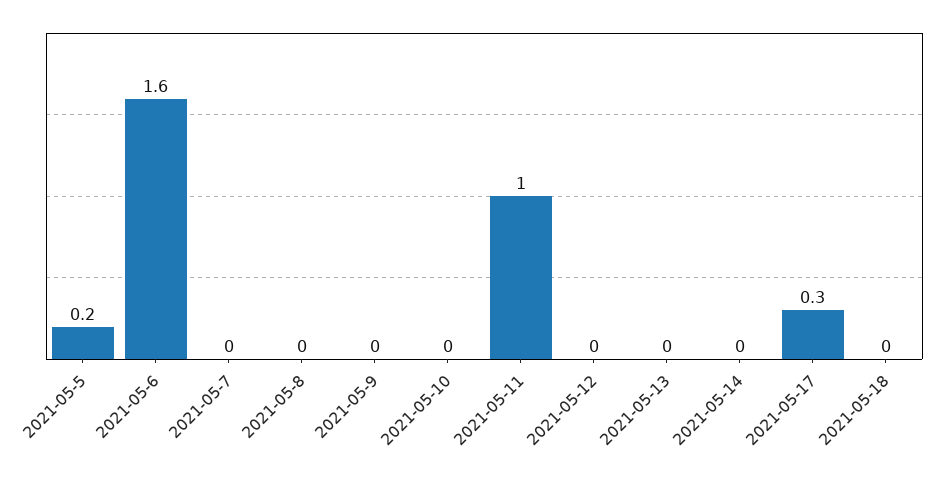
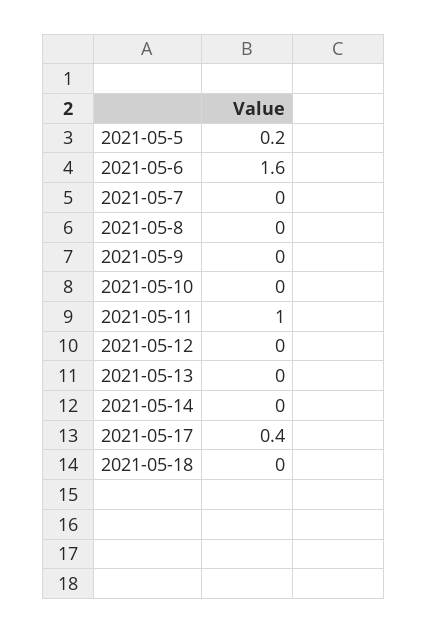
2021-05-17: 0.3 -> 0.4

